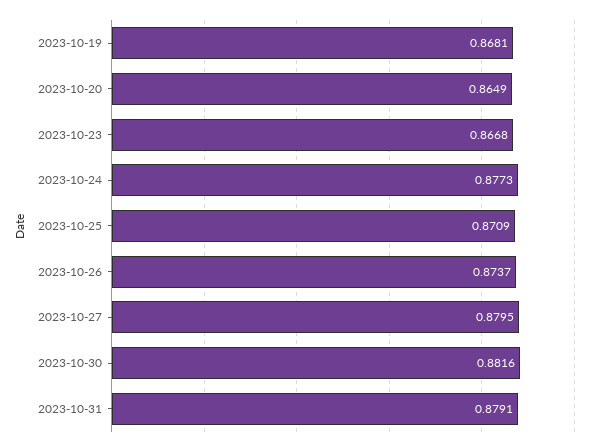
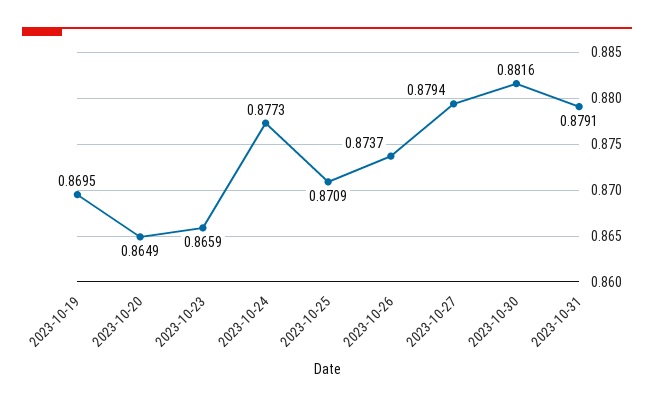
2023-10-19: 0.8681 -> 0.8695
2023-10-23: 0.8668 -> 0.8659
2023-10-27: 0.8795 -> 0.8794

